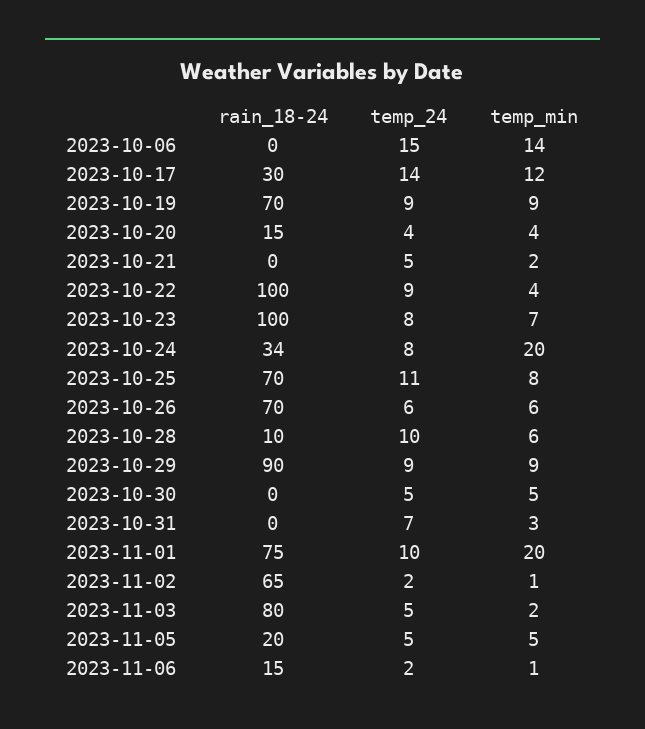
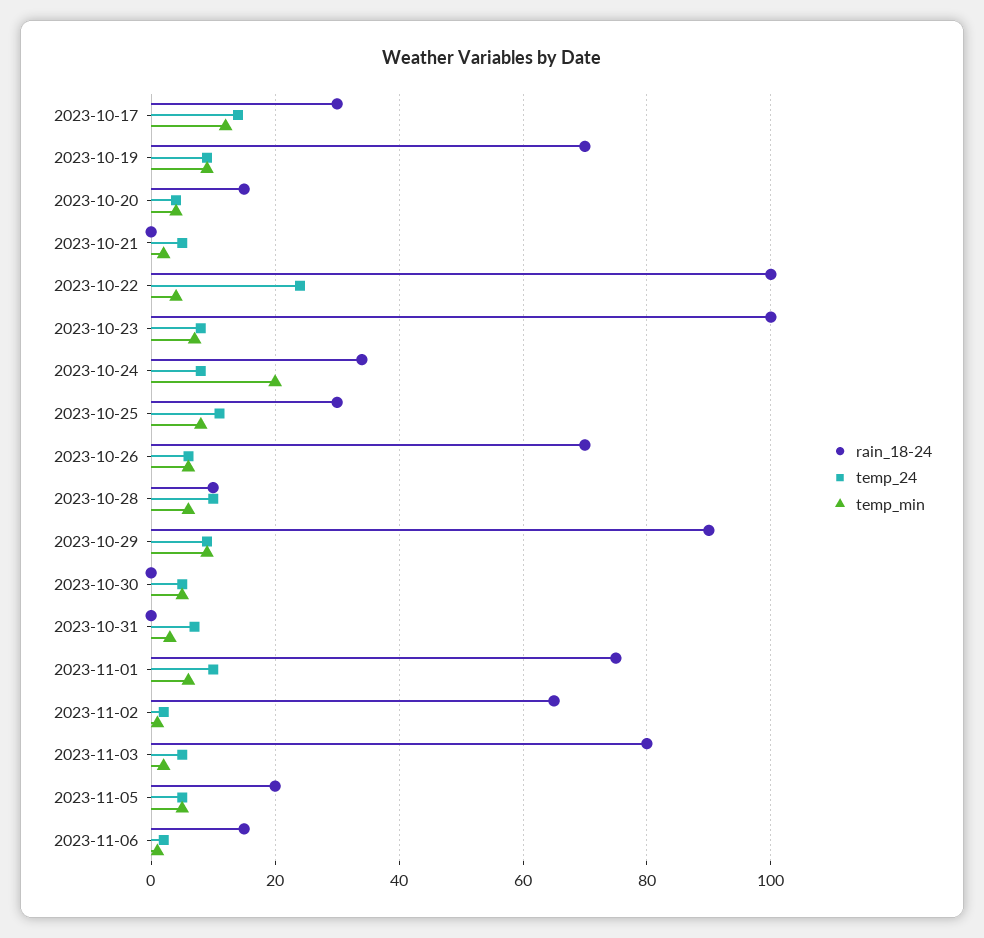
rain_18-24, 2023-10-06: 0 -> none
temp_24, 2023-10-06: 15 -> none
temp_min, 2023-10-06: 14 -> none
temp_24, 2023-10-22: 9 -> 25
rain_18-24, 2023-10-25: 70 -> 30
temp_min, 2023-11-01: 20 -> 5

